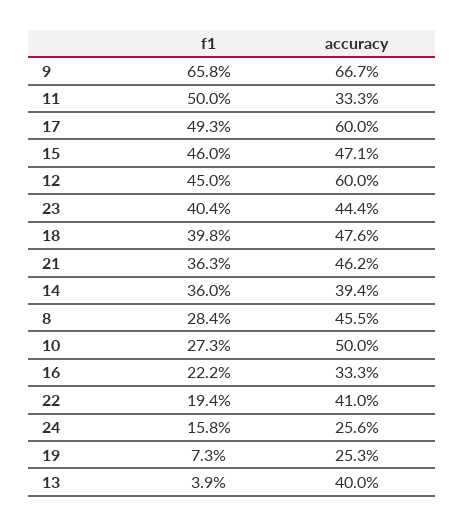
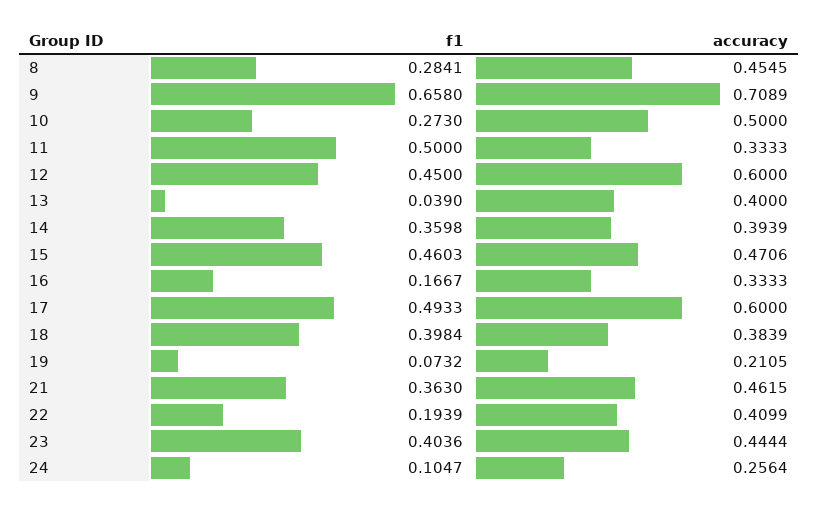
accuracy, 9: 0.667 -> 0.7089
accuracy, 18: 0.476 -> 0.3839
f1, 16: 0.222 -> 0.1667
f1, 24: 0.158 -> 0.1047
accuracy, 19: 0.253 -> 0.2105

